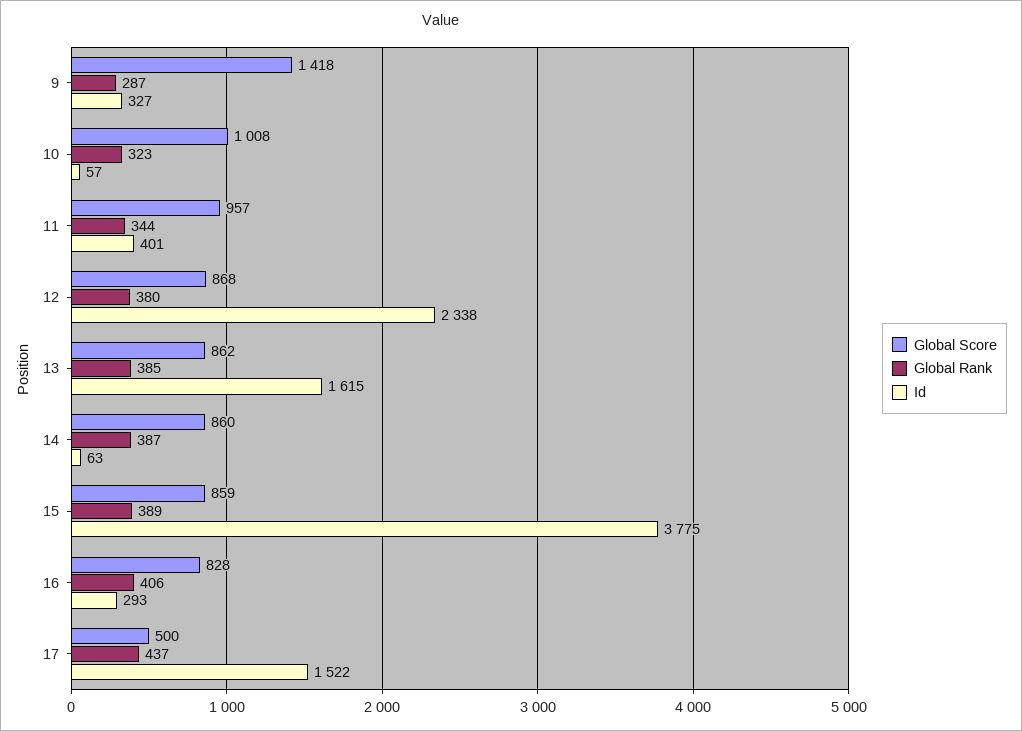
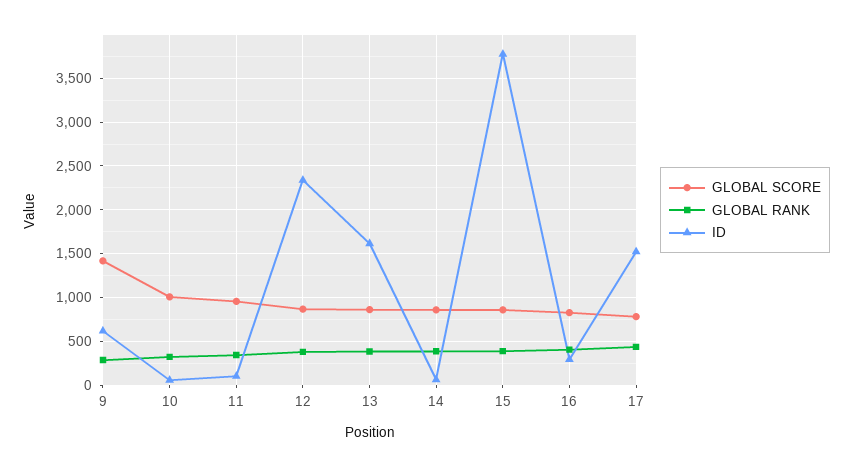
Id, 9: 327 -> 600
Id, 11: 401 -> 100
Global Score, 17: 500 -> 800

